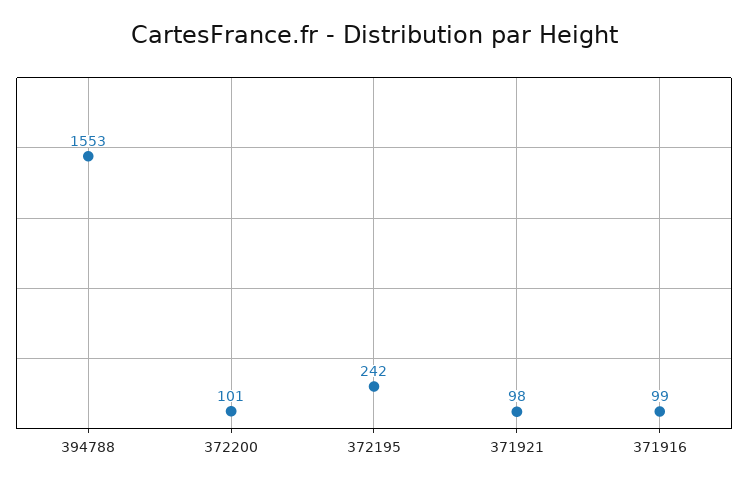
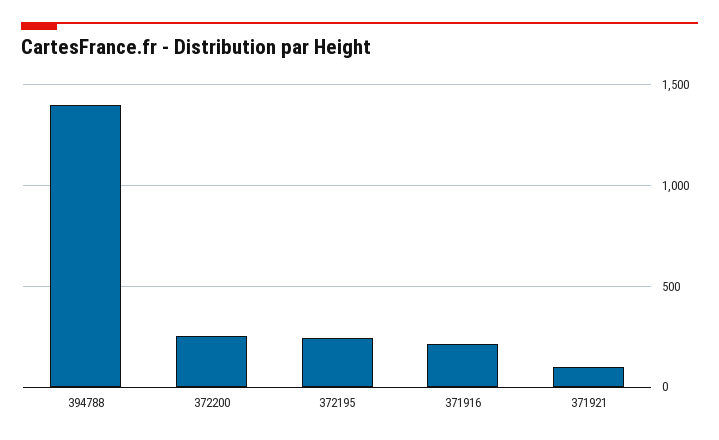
394788: 1553 -> 1400
372200: 101 -> 250
371916: 99 -> 200

